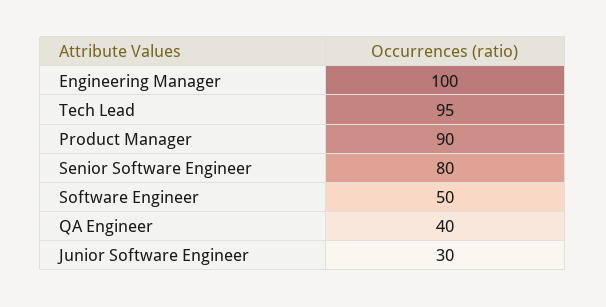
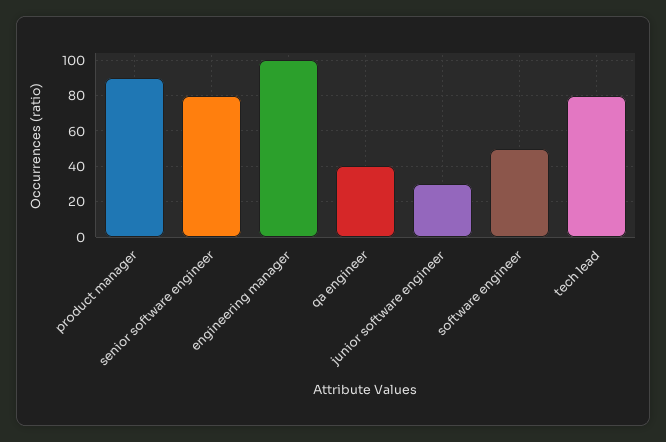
Tech Lead: 95 -> 80

